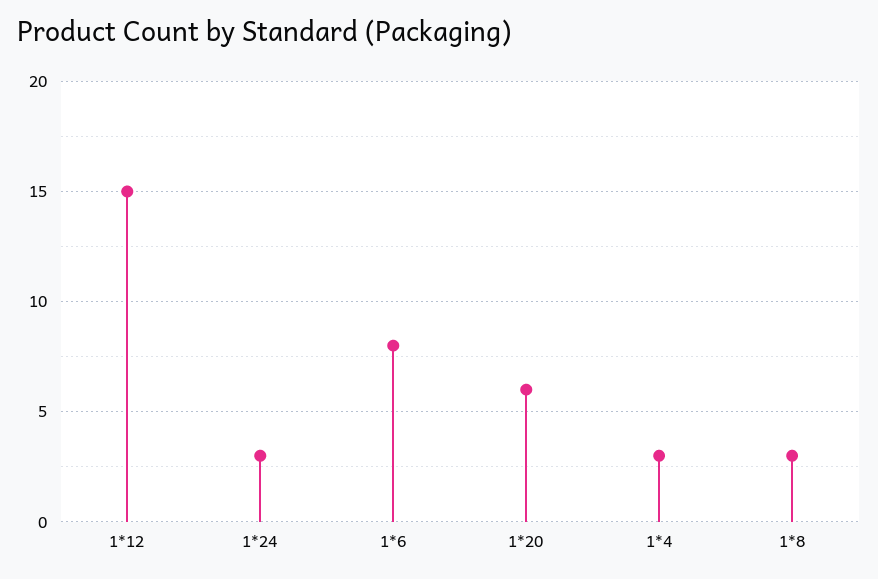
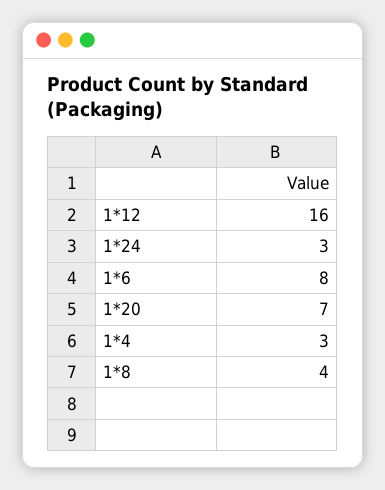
1*12: 15 -> 16
1*20: 6 -> 7
1*8: 3 -> 4

